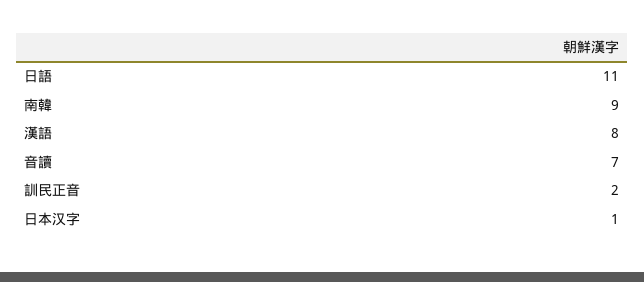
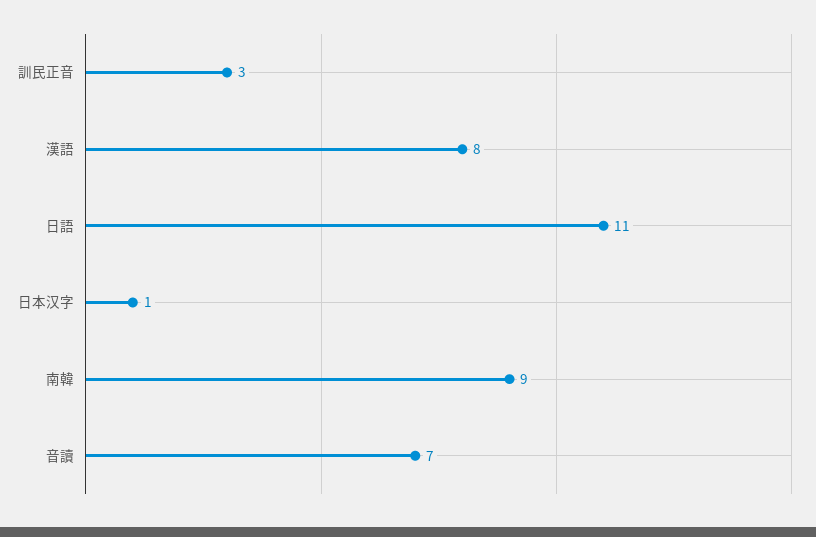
訓民正音: 2 -> 3

